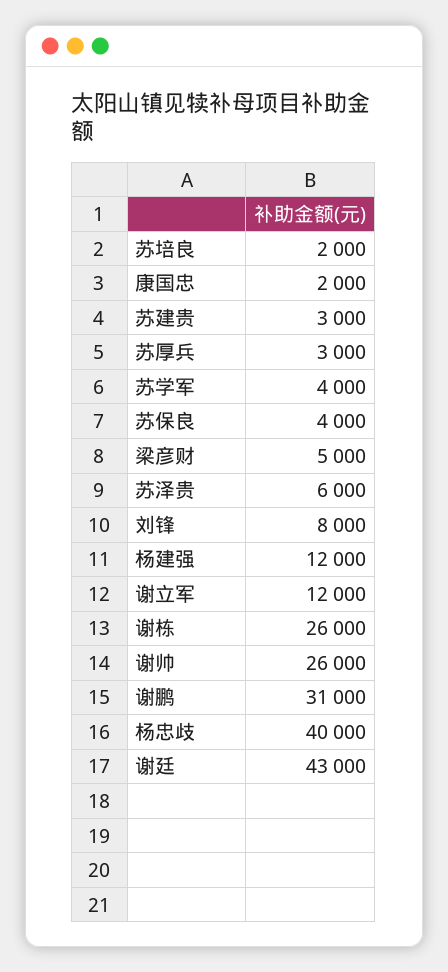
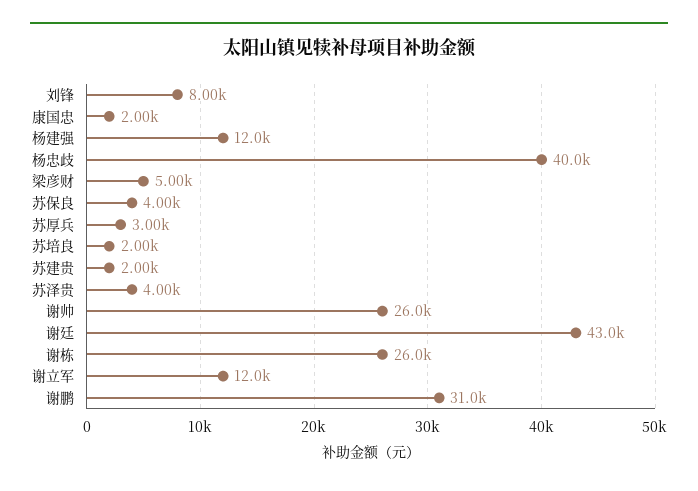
苏建贵: 3000 -> 2000
苏学军: 4000 -> none
苏泽贵: 6000 -> 4000

